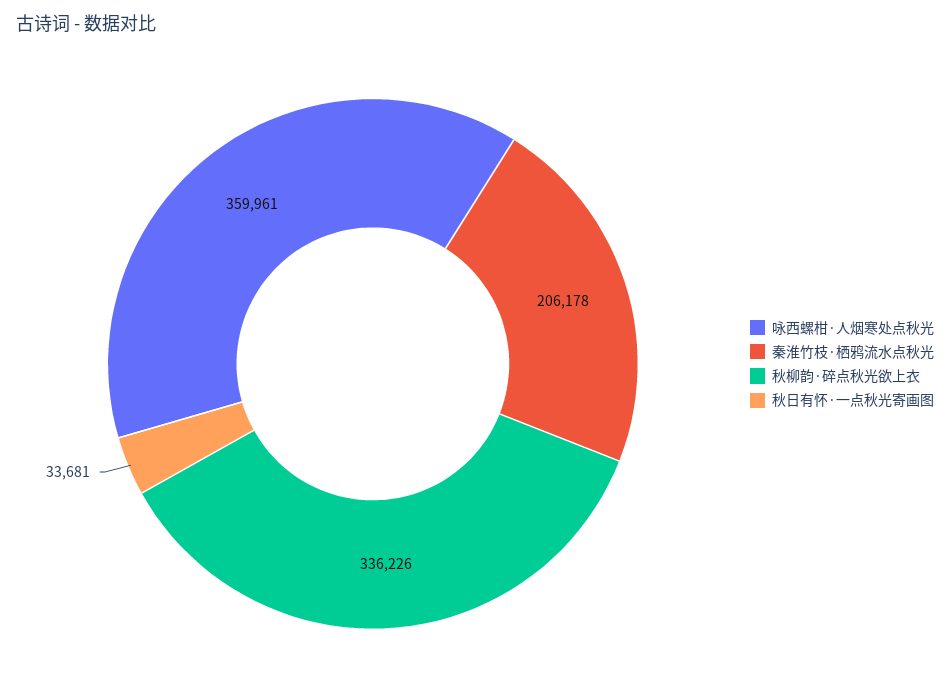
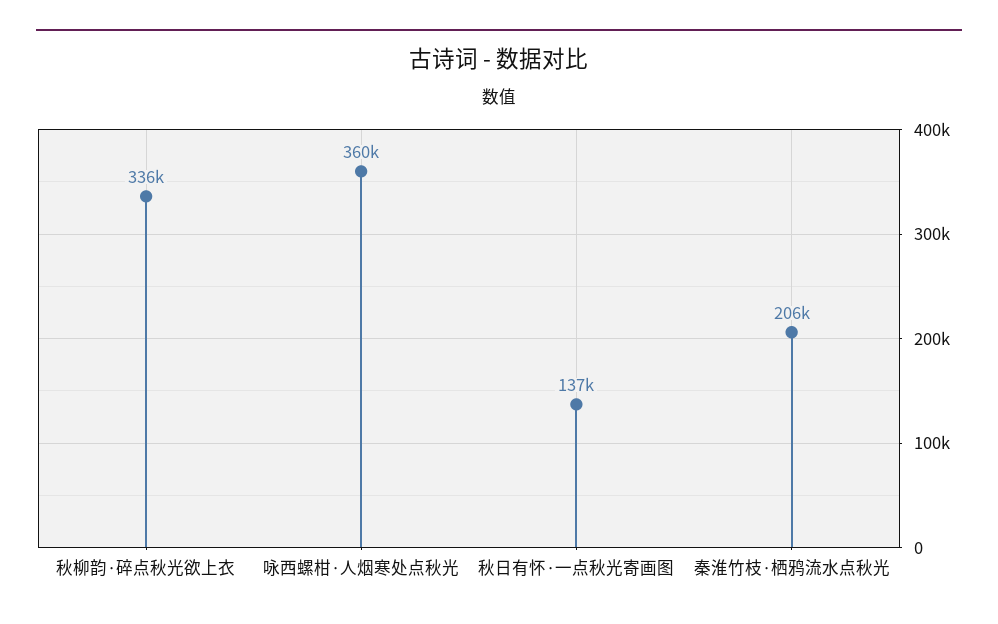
秋日有怀·一点秋光寄画图: 33681 -> 137000

